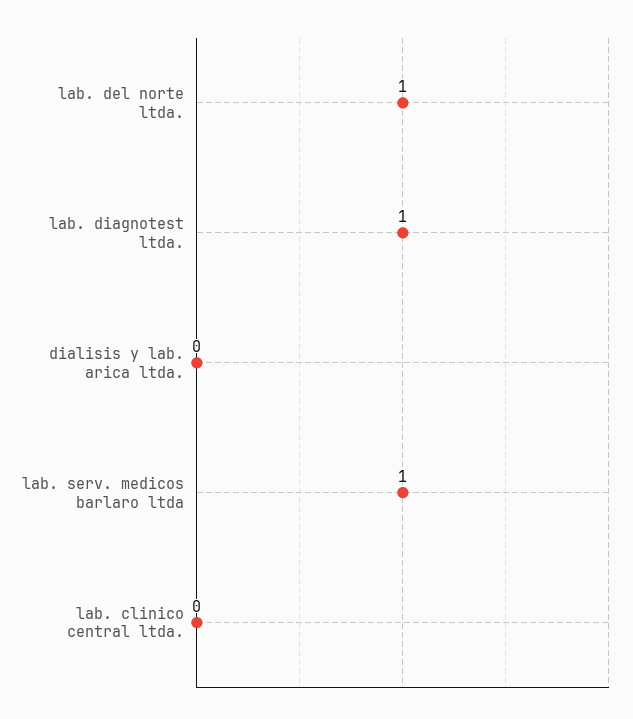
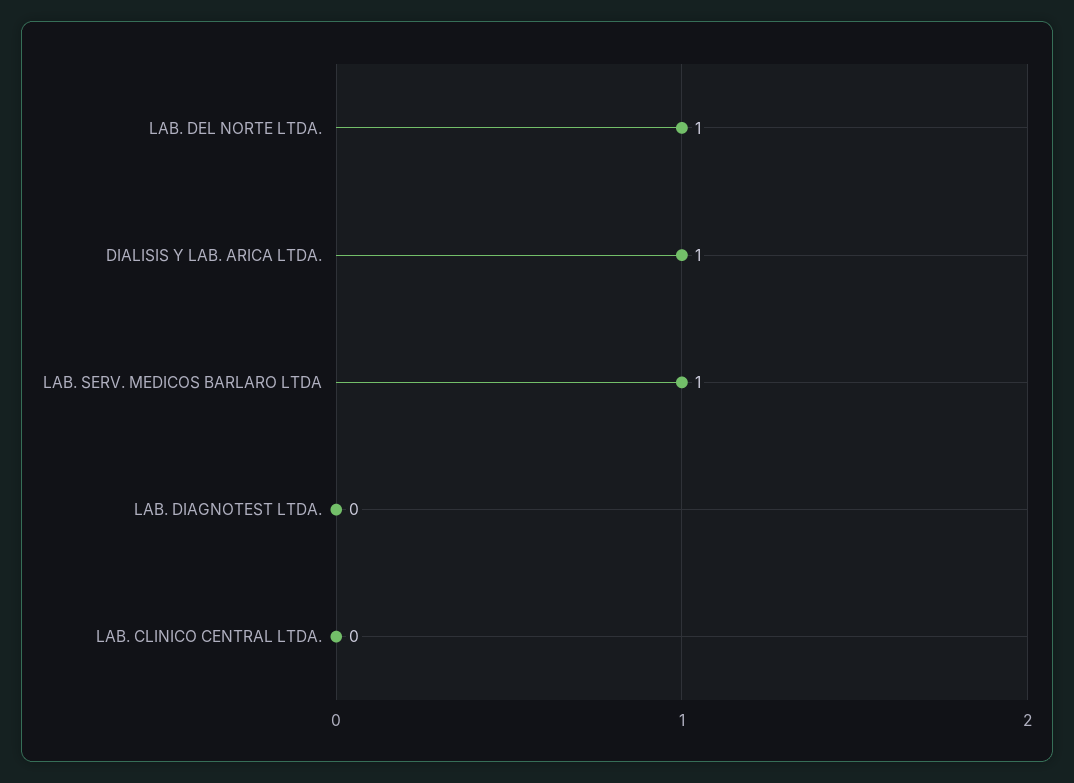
lab. diagnotest ltda.: 1 -> 0
dialisis y lab. arica ltda.: 0 -> 1

